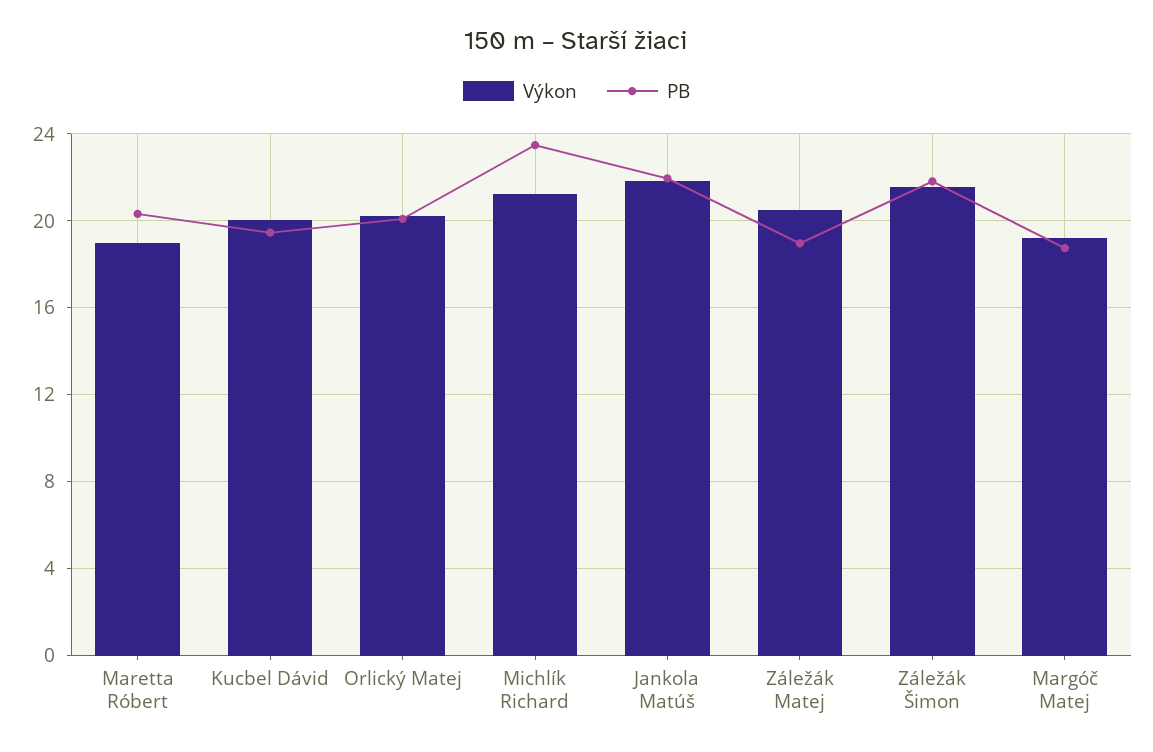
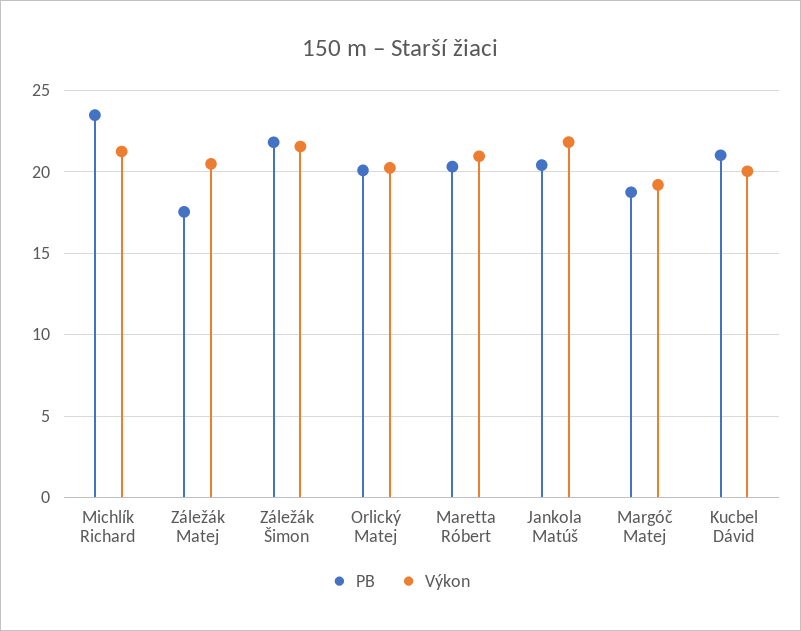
Výkon, Maretta Róbert: 19 -> 21
PB, Kucbel Dávid: 19.5 -> 21
PB, Jankola Matúš: 22 -> 20.5
PB, Záležák Matej: 19 -> 17.5

